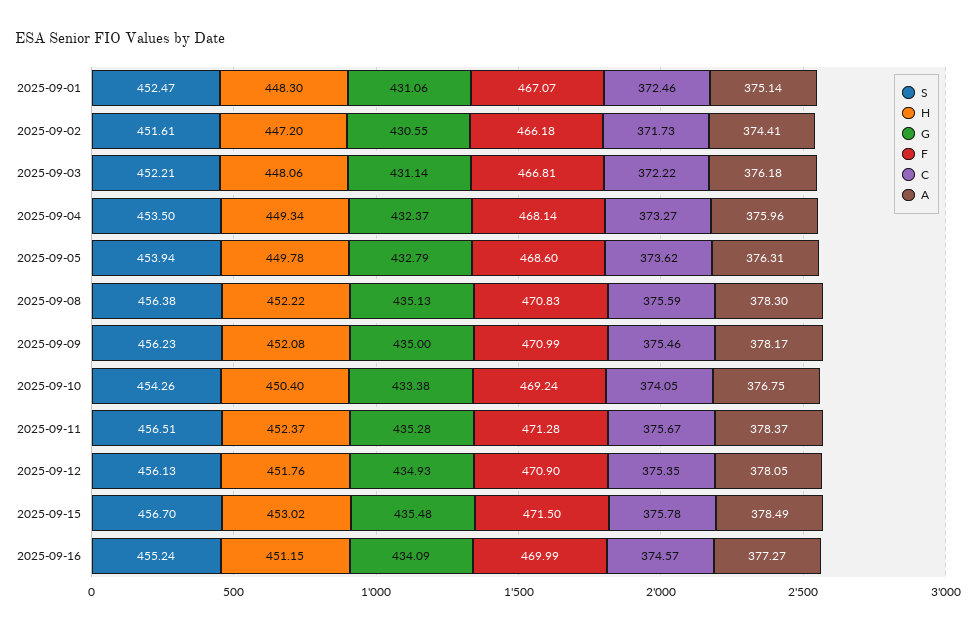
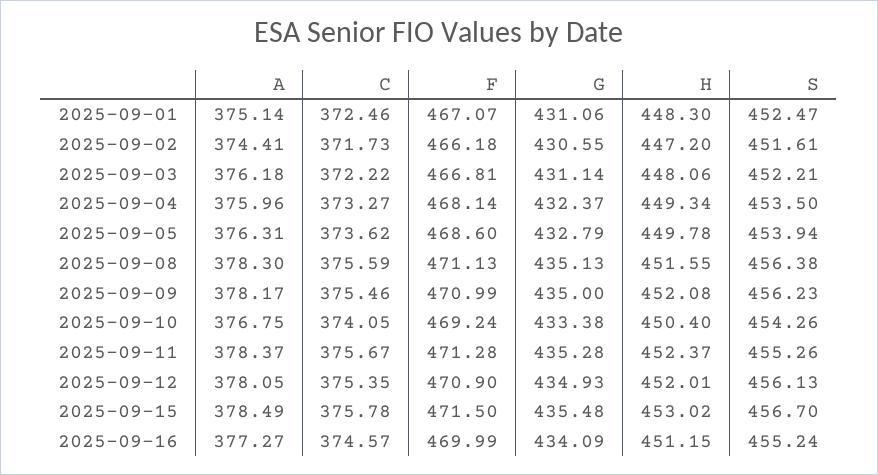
H, 2025-09-08: 452.22 -> 451.55
F, 2025-09-08: 470.83 -> 471.13
S, 2025-09-11: 456.51 -> 455.26
H, 2025-09-12: 451.76 -> 452.01

